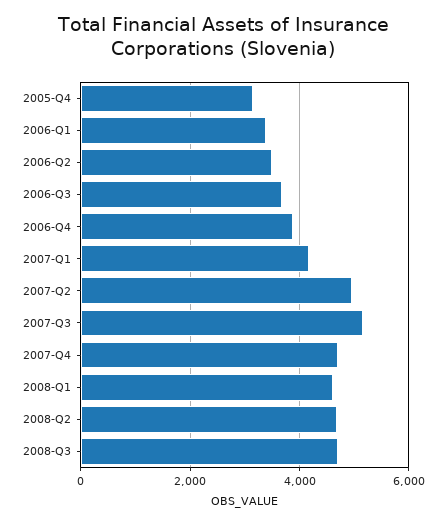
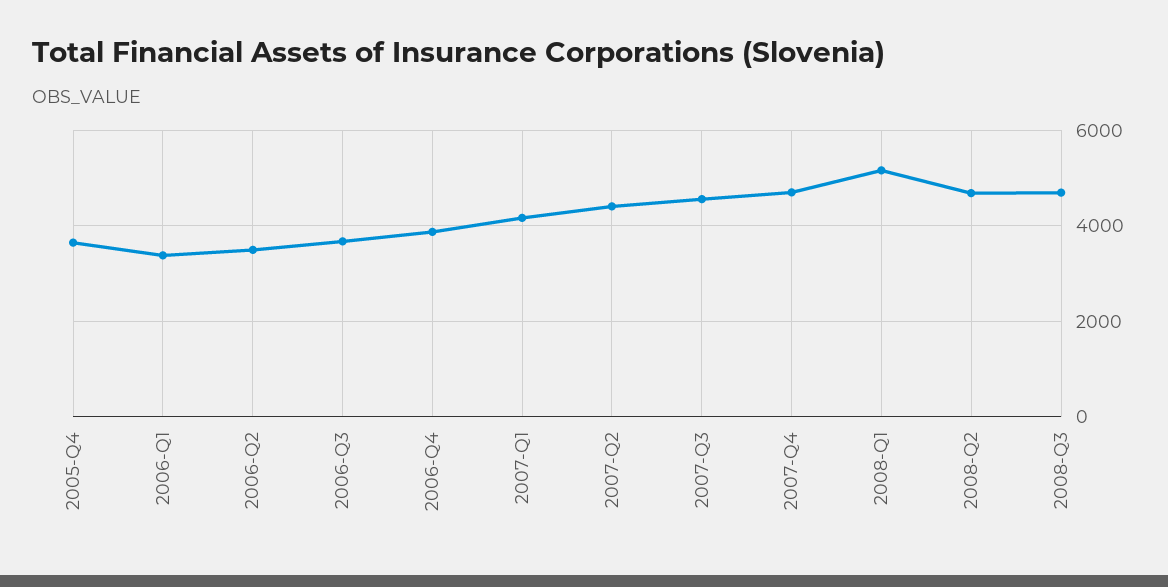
2005-Q4: 3200 -> 3600
2007-Q2: 5000 -> 4400
2007-Q3: 5200 -> 4600
2008-Q1: 4600 -> 5200

